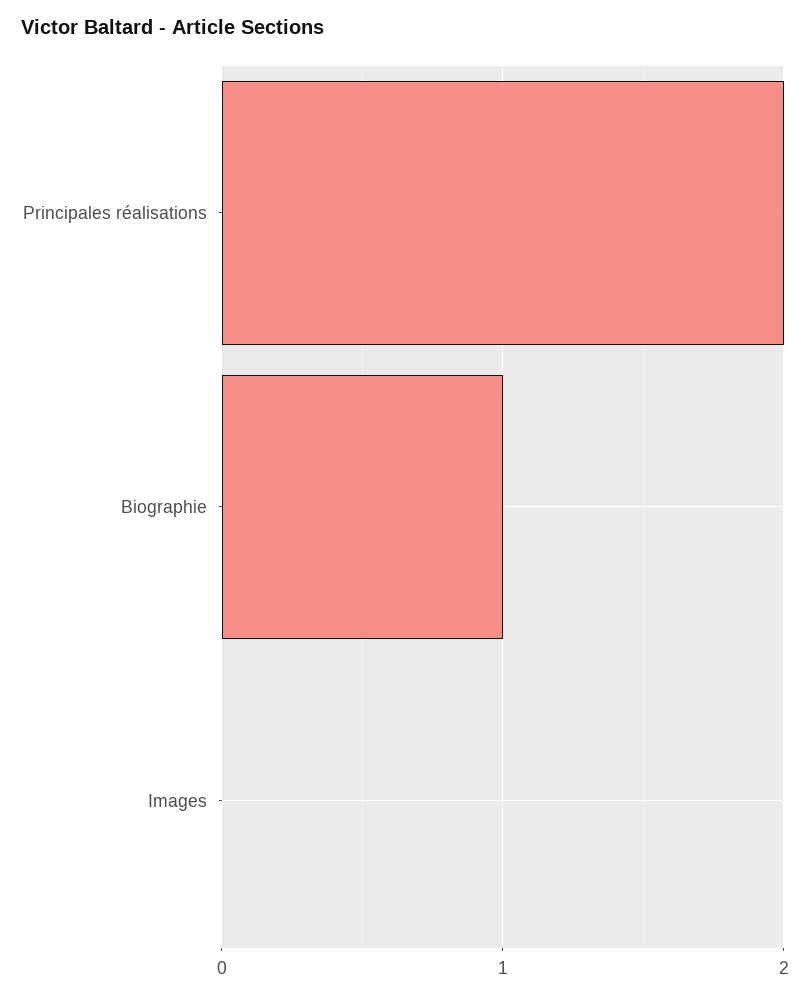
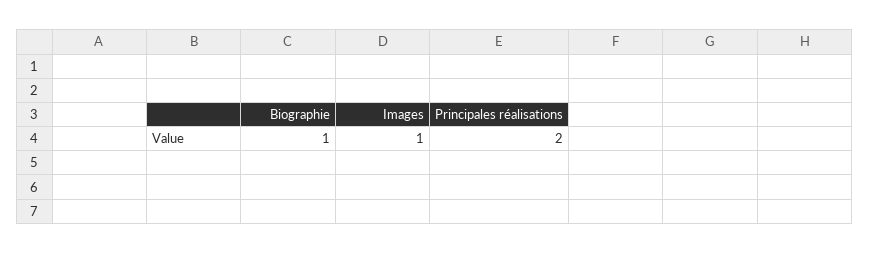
Images: 0 -> 1

